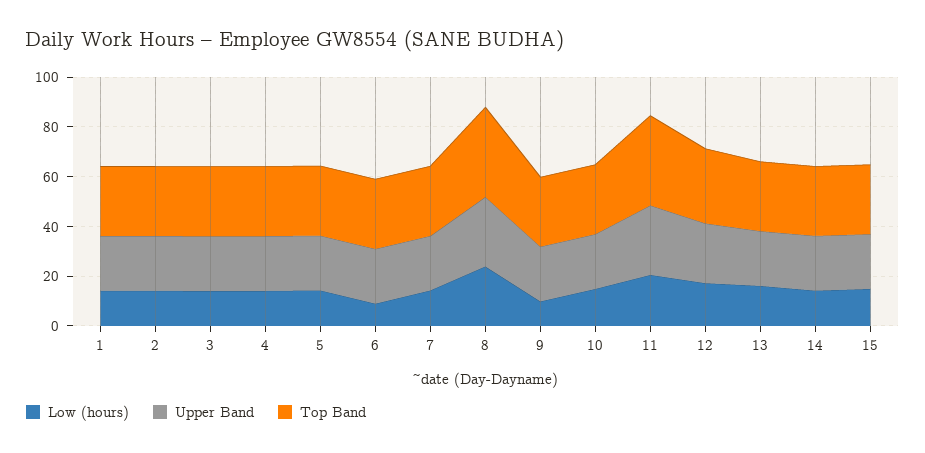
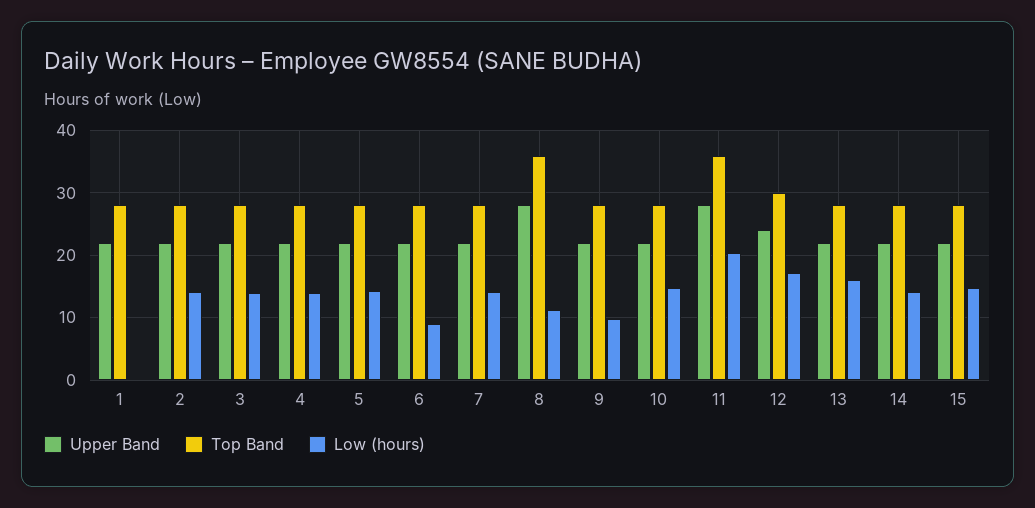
Low (hours), 1: 15 -> 0
Low (hours), 8: 25 -> 11

